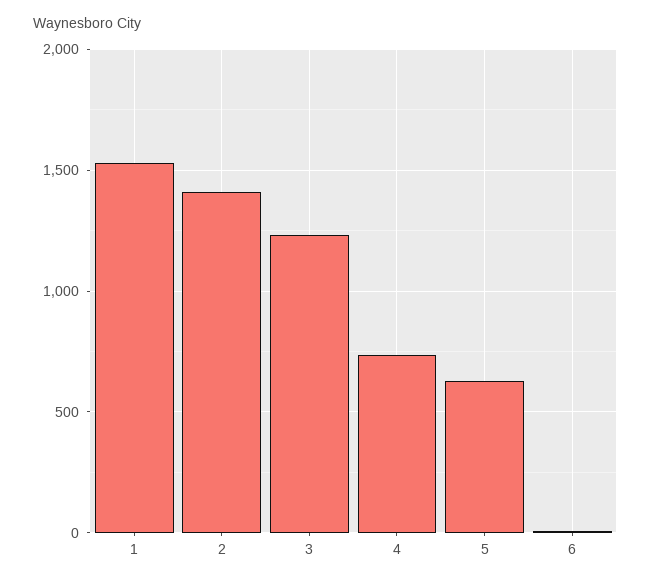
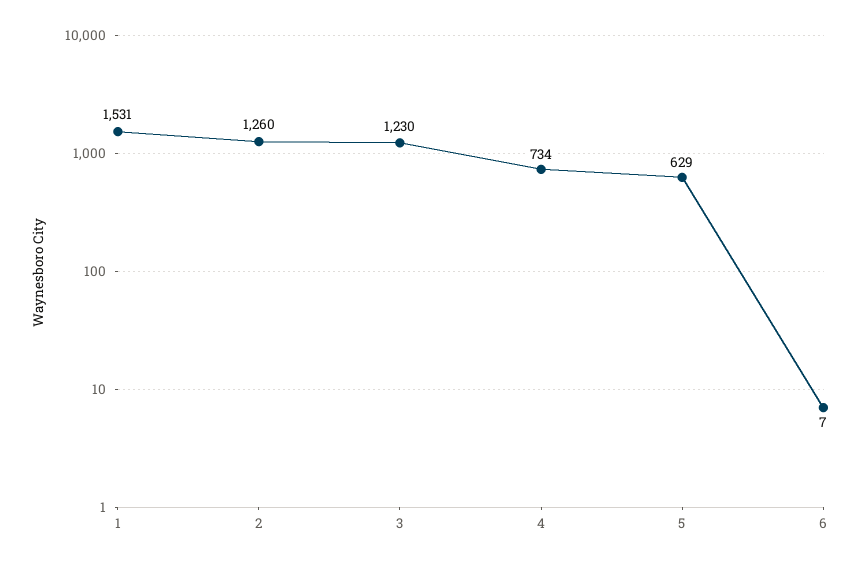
2: 1400 -> 1260

